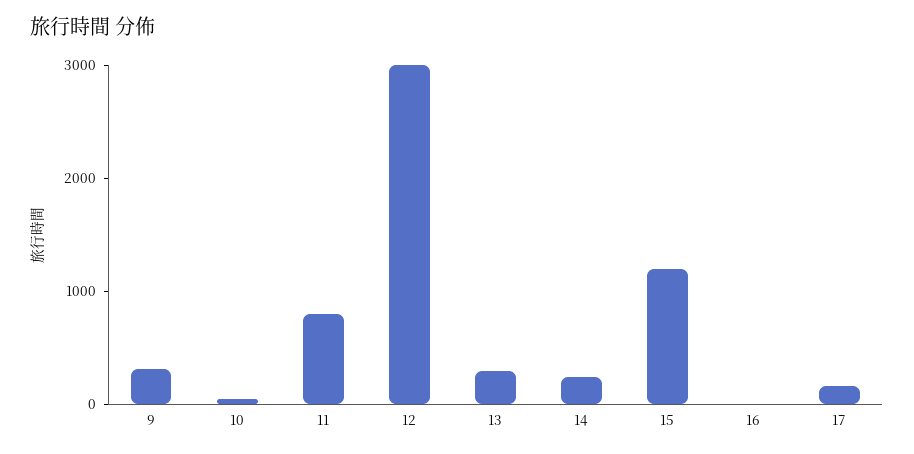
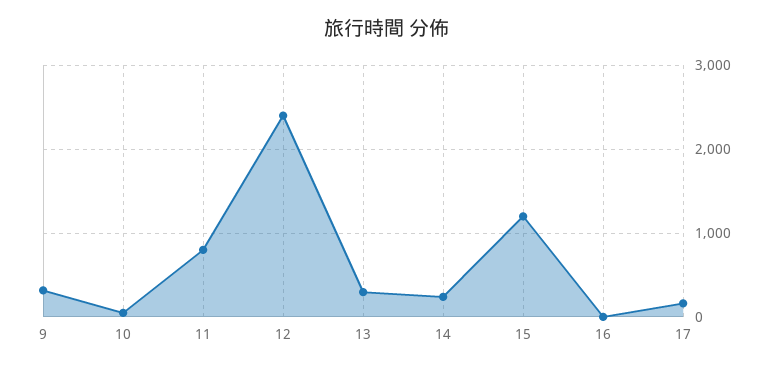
12: 3000 -> 2400

